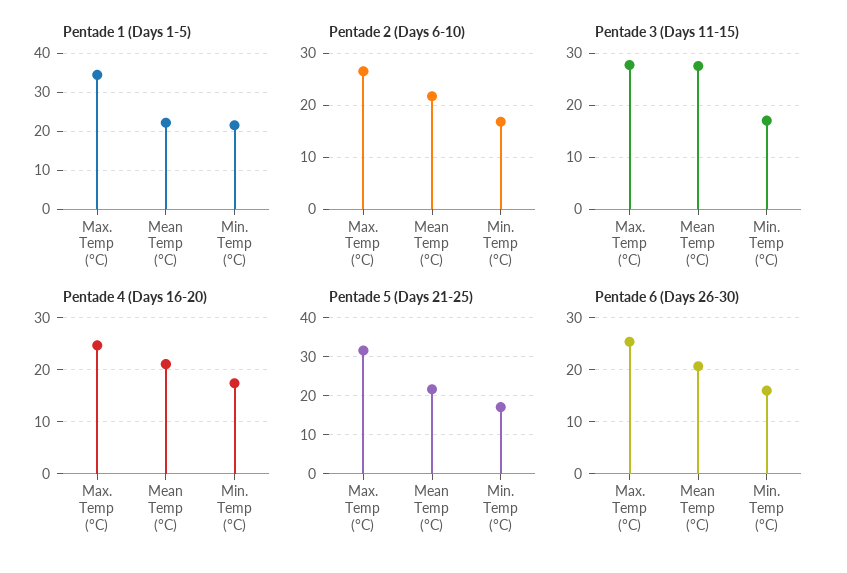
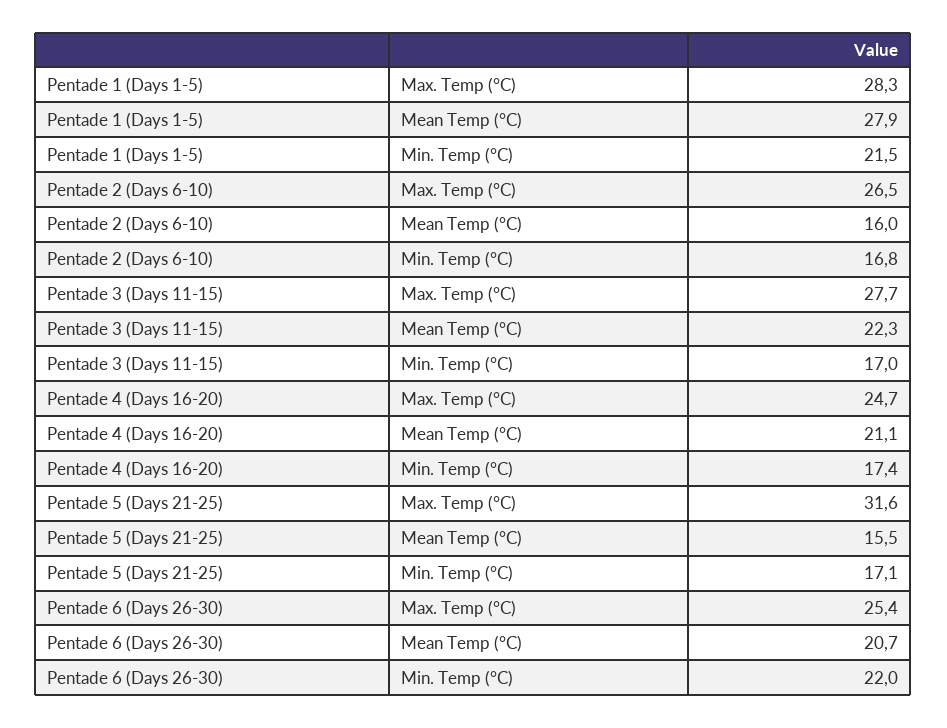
Pentade 1 (Days 1-5), Max. Temp (°C): 34 -> 28.3
Pentade 1 (Days 1-5), Mean Temp (°C): 22 -> 27.9
Pentade 2 (Days 6-10), Mean Temp (°C): 22 -> 16
Pentade 3 (Days 11-15), Mean Temp (°C): 28 -> 22.3
Pentade 5 (Days 21-25), Mean Temp (°C): 22 -> 15.5
Pentade 6 (Days 26-30), Min. Temp (°C): 16 -> 22

